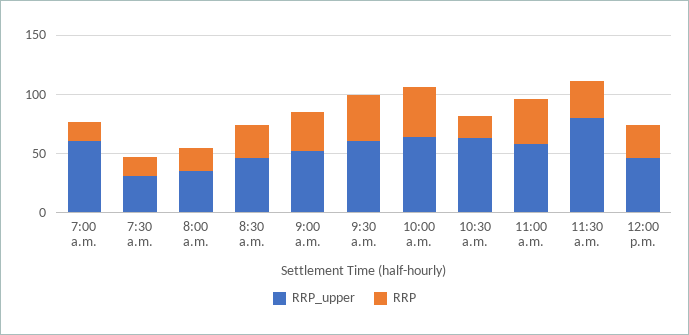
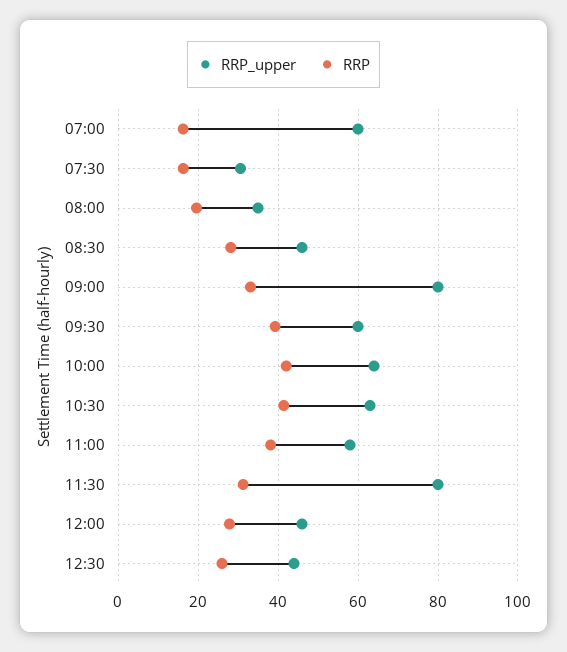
RRP_upper, 9:00 a.m.: 50 -> 80
RRP, 10:30 a.m.: 20 -> 42
RRP_upper, 12:30: none -> 44
RRP, 12:30: none -> 26

